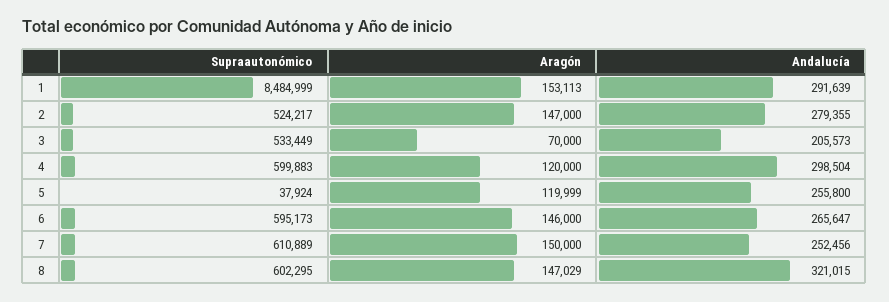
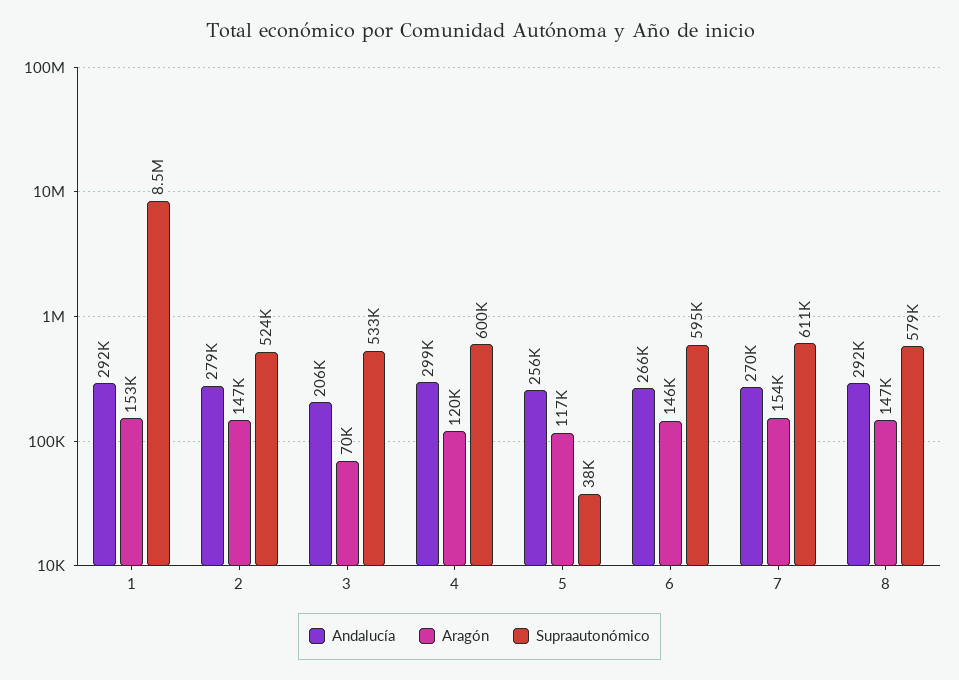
Aragón, 5: 119999 -> 117000
Aragón, 7: 150000 -> 154000
Andalucía, 7: 252456 -> 270000
Supraautonómico, 8: 602295 -> 579000
Andalucía, 8: 321015 -> 292000

